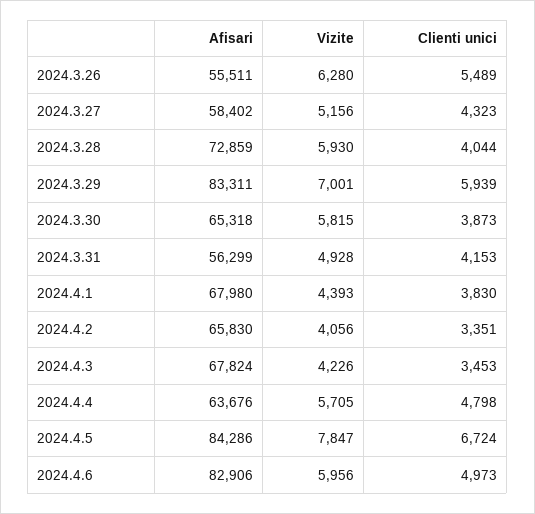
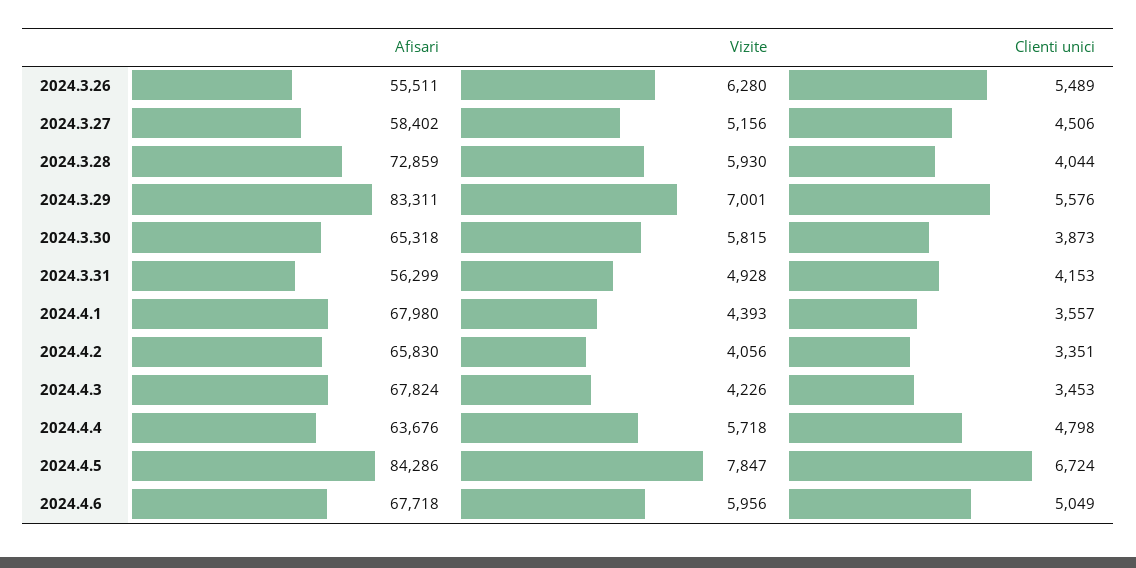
Clienti unici, 2024.3.27: 4323 -> 4506
Clienti unici, 2024.3.29: 5939 -> 5576
Clienti unici, 2024.4.1: 3830 -> 3557
Vizite, 2024.4.4: 5705 -> 5718
Afisari, 2024.4.6: 82906 -> 67718
Clienti unici, 2024.4.6: 4973 -> 5049

